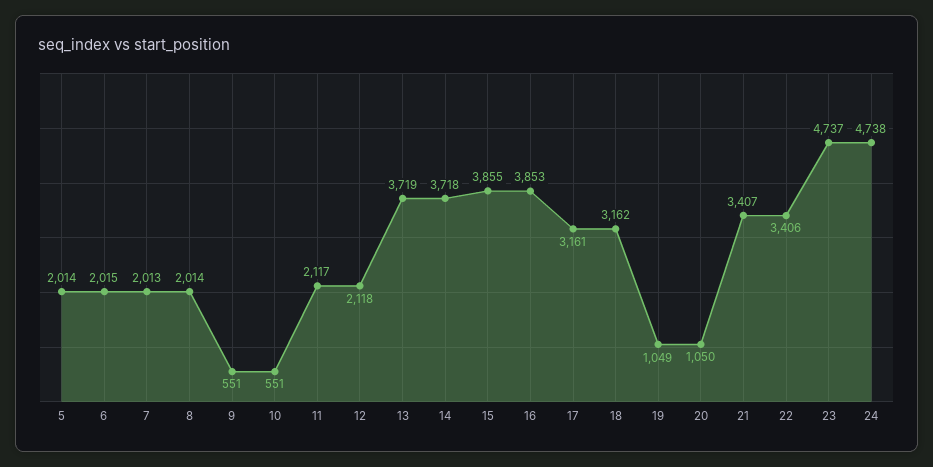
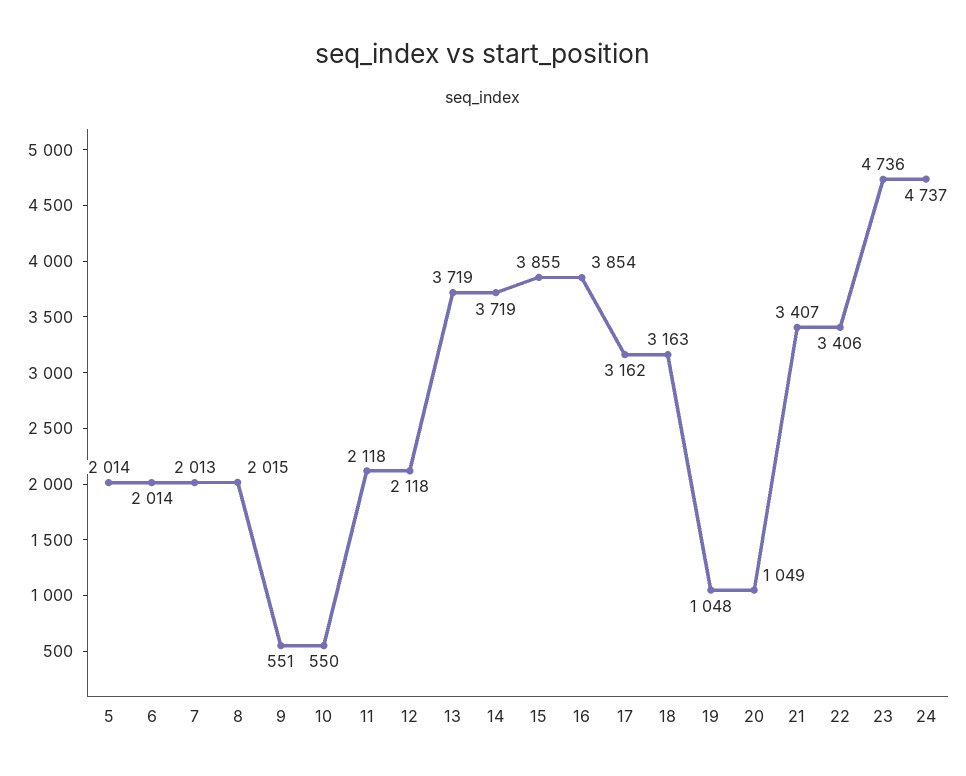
6: 2015 -> 2014
8: 2014 -> 2015
10: 551 -> 550
11: 2117 -> 2118
14: 3718 -> 3719
16: 3853 -> 3854
17: 3161 -> 3162
18: 3162 -> 3163
19: 1049 -> 1048
20: 1050 -> 1049
23: 4737 -> 4736
24: 4738 -> 4737

